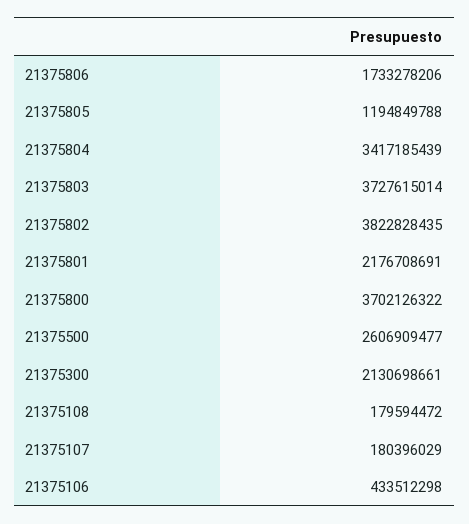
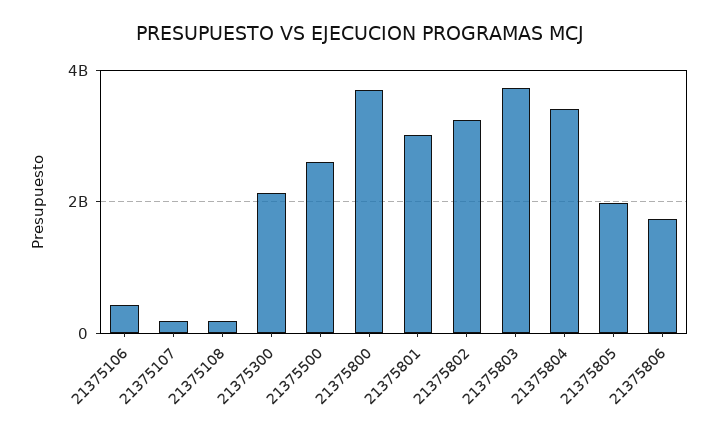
21375805: 1194849788 -> 2000000000
21375802: 3822828435 -> 3200000000
21375801: 2176708691 -> 3000000000

